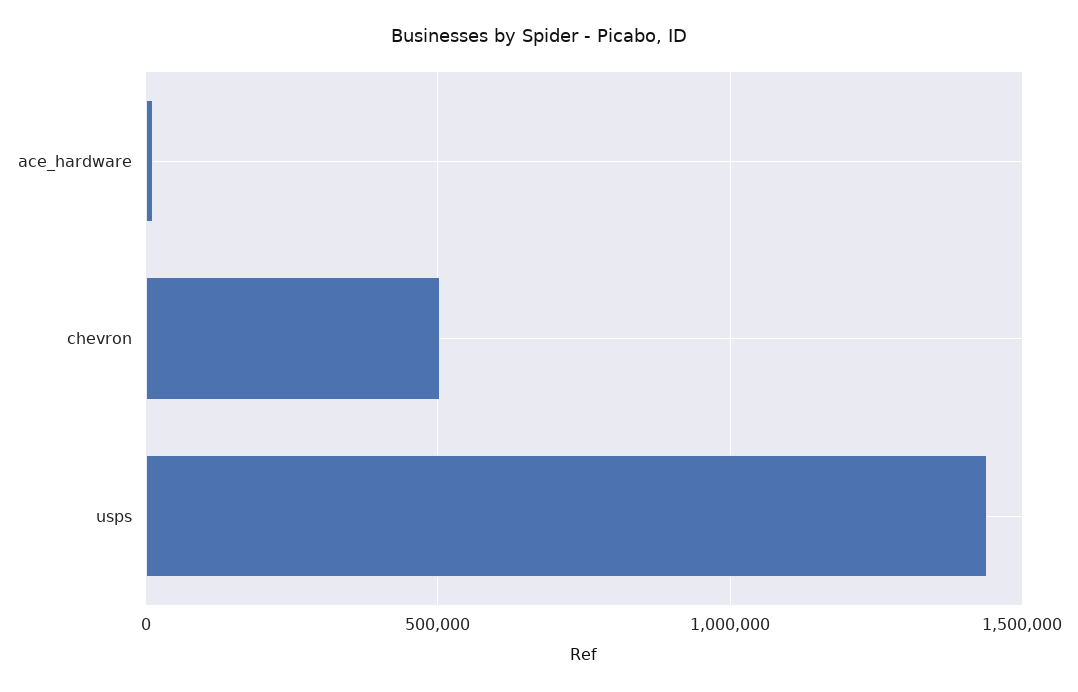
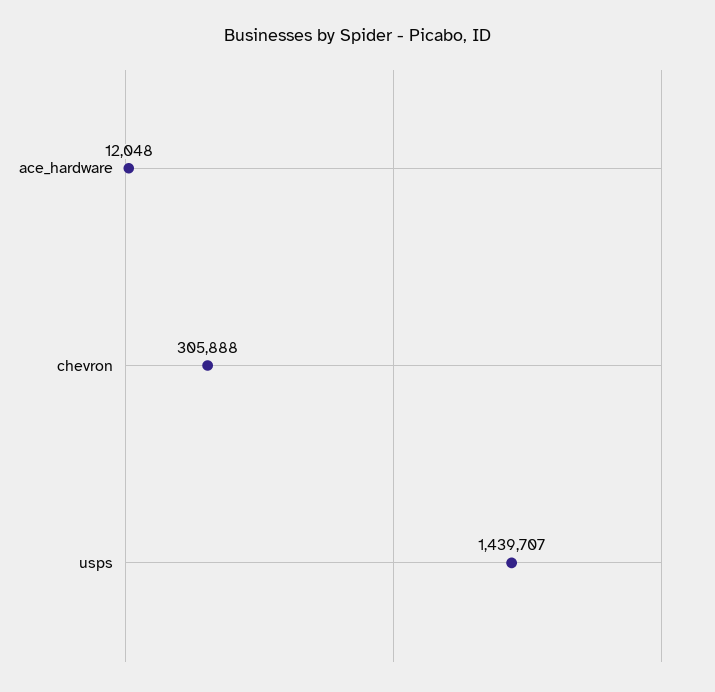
chevron: 500000 -> 305888

